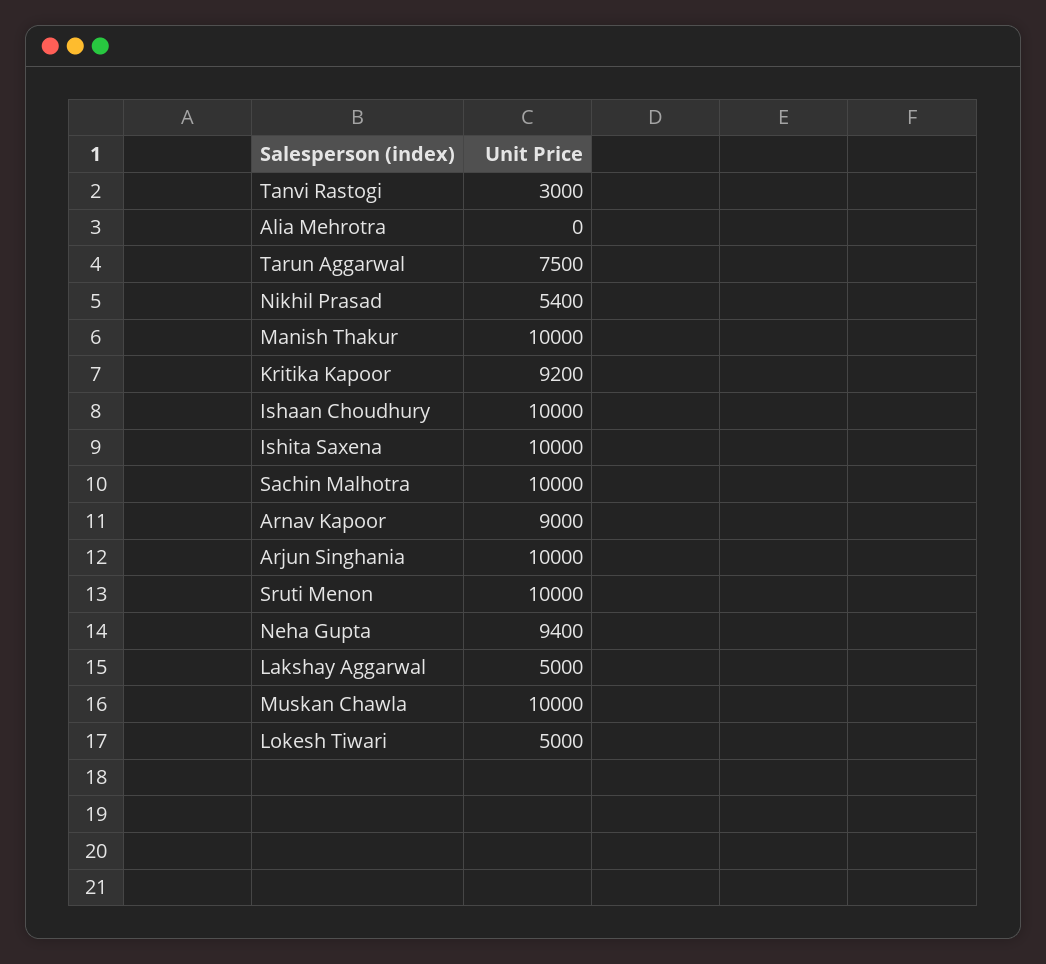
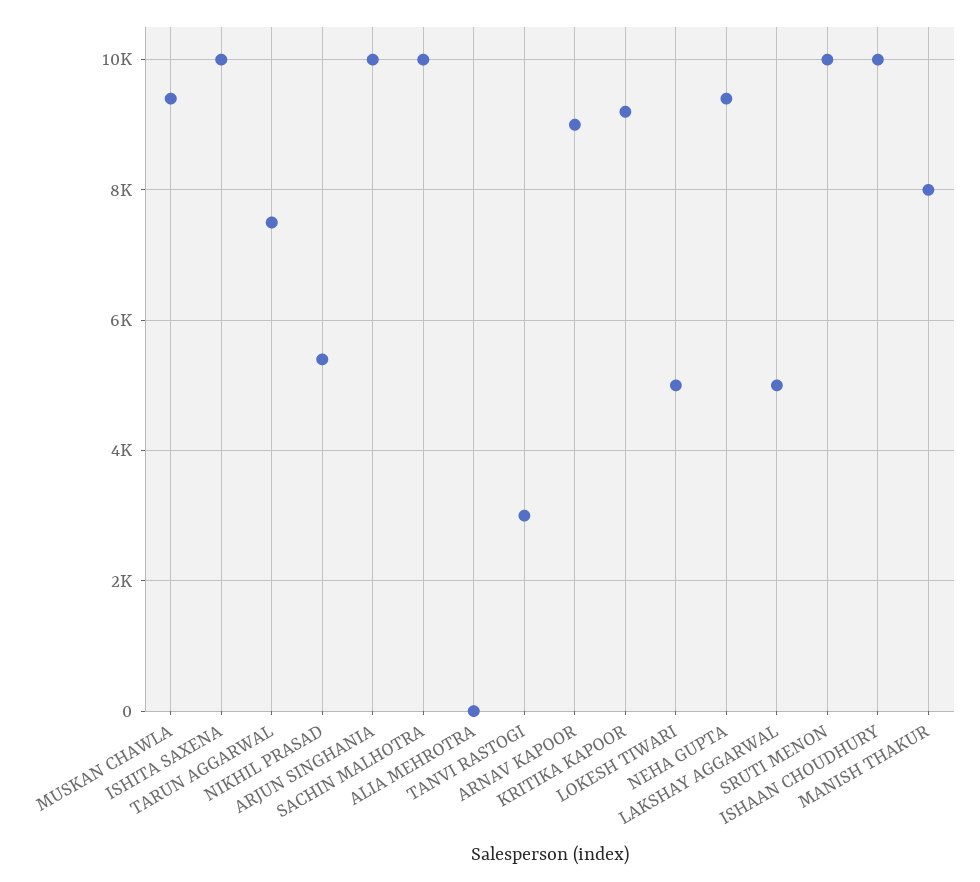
Manish Thakur: 10000 -> 8000
Muskan Chawla: 10000 -> 9400

